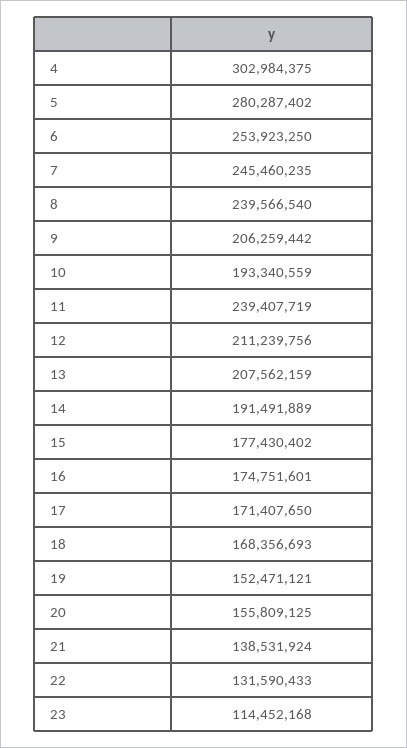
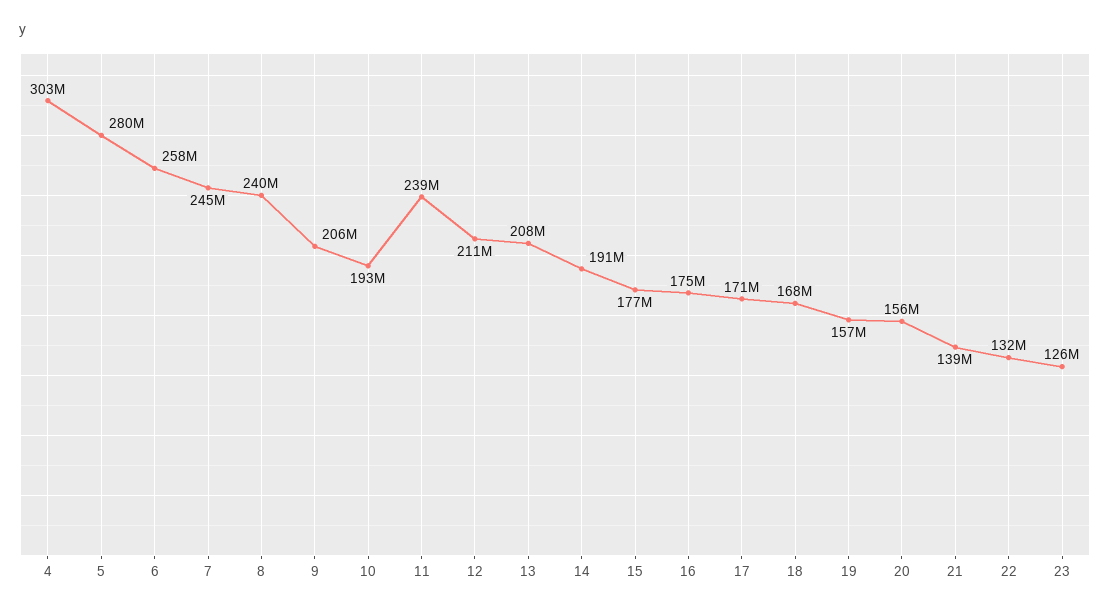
6: 253923250 -> 258000000
19: 152471121 -> 157000000
23: 114452168 -> 126000000

